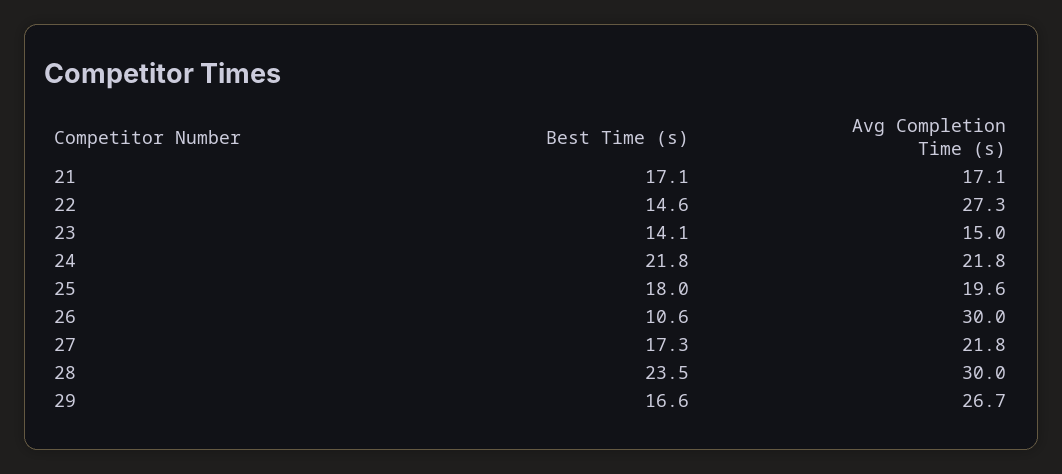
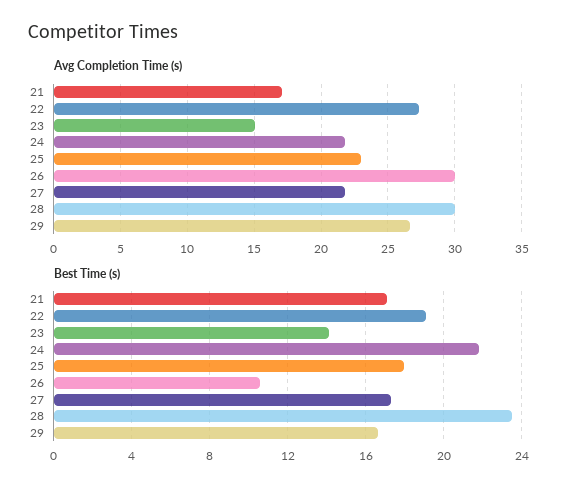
Best Time (s), 22: 14.6 -> 19
Avg Completion Time (s), 25: 19.6 -> 23

